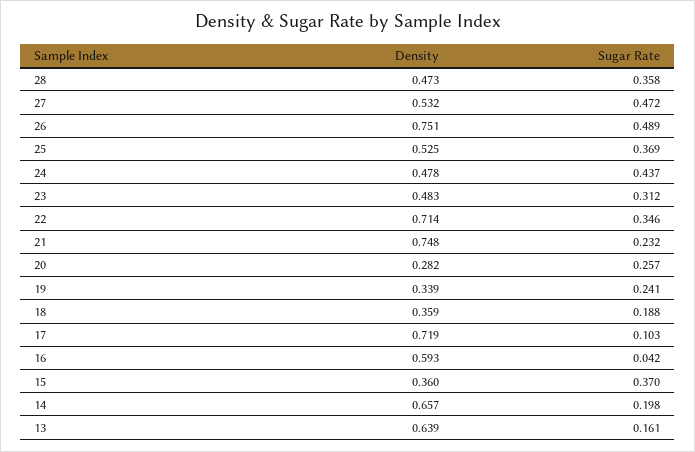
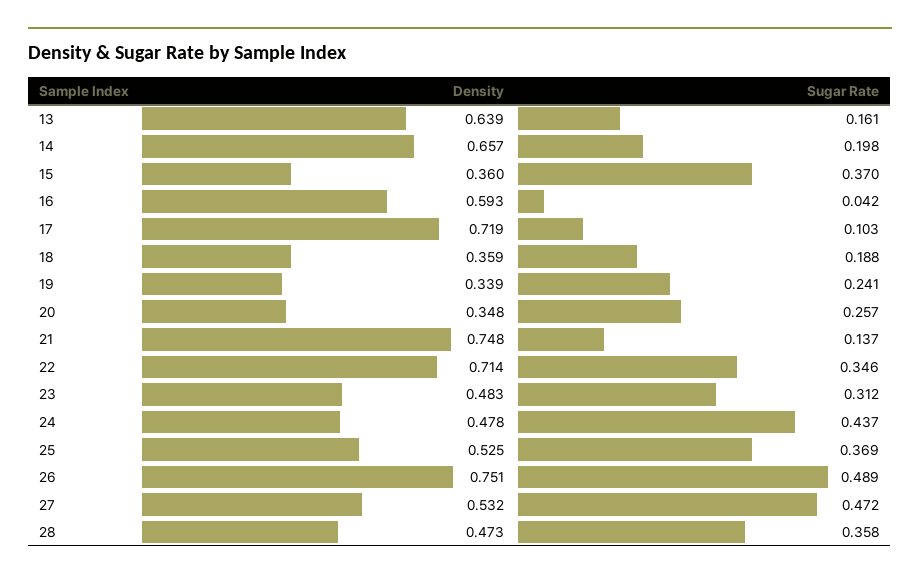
Sugar Rate, 21: 0.232 -> 0.137
Density, 20: 0.282 -> 0.348

